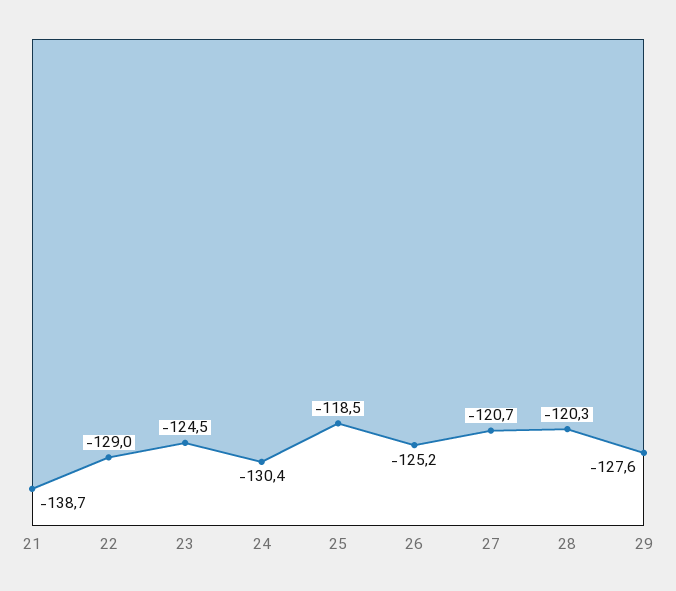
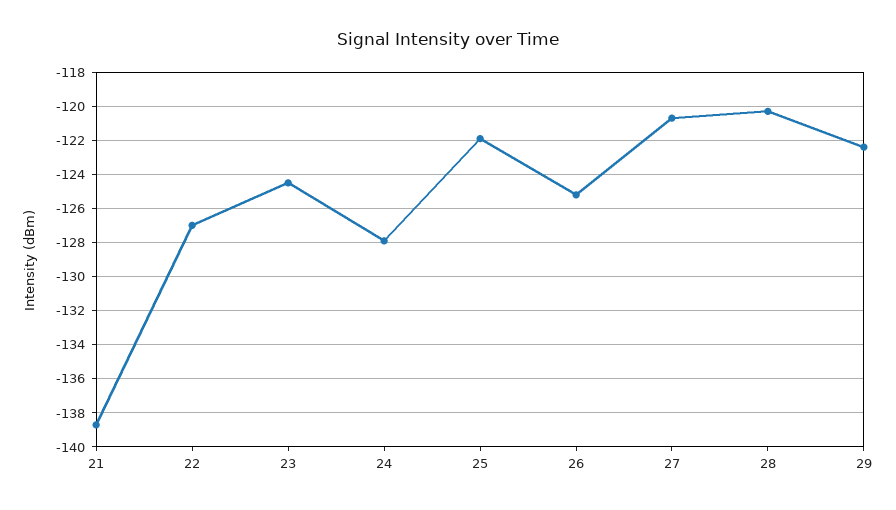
22: -129 -> -127
24: -130.4 -> -128
25: -118.5 -> -122
29: -127.6 -> -122.5

